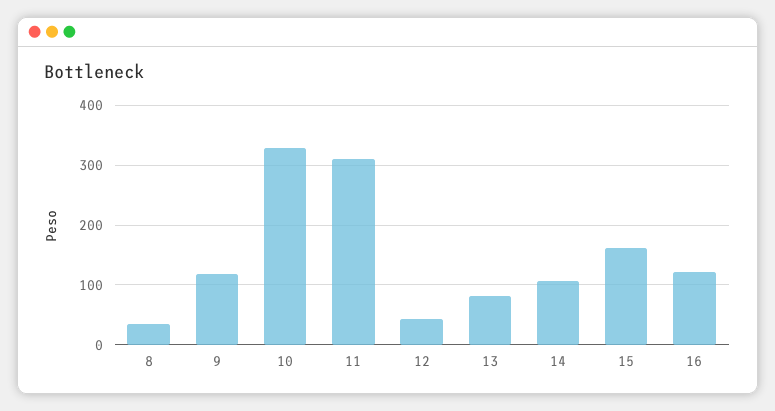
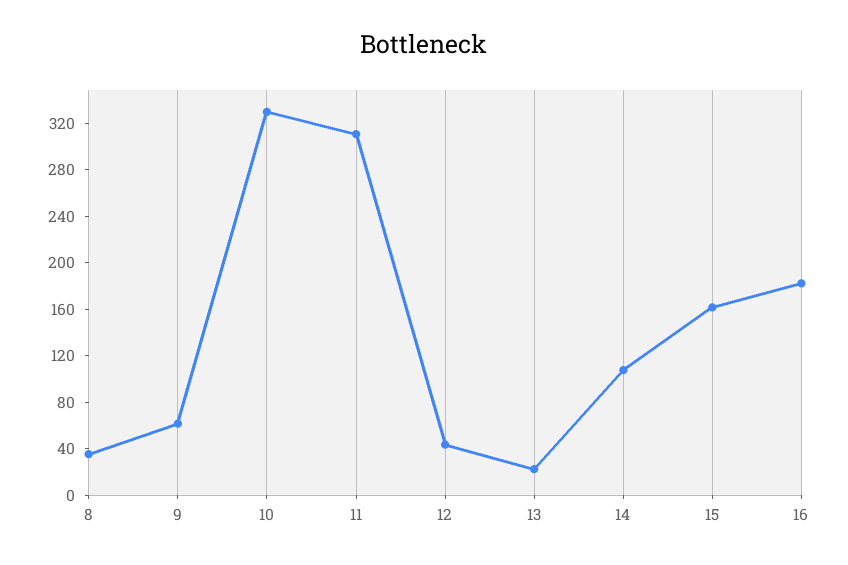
9: 120 -> 60
13: 80 -> 20
16: 120 -> 180

